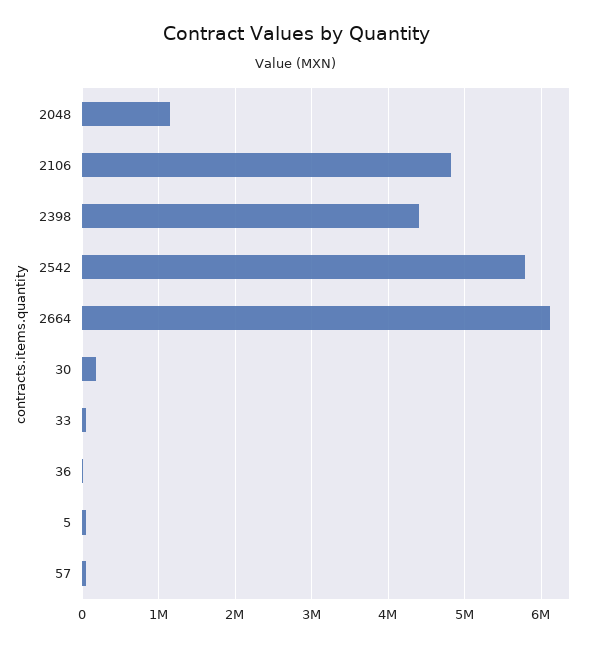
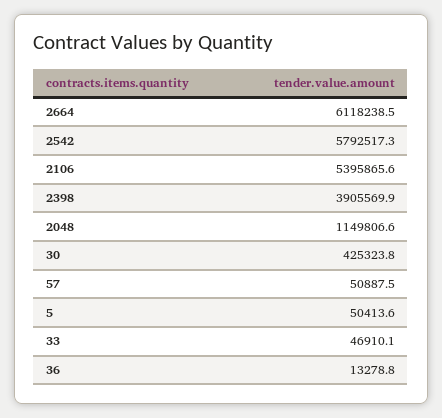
2106: 4800000 -> 5395865.6
2398: 4400000 -> 3905569.9
30: 200000 -> 425323.8

